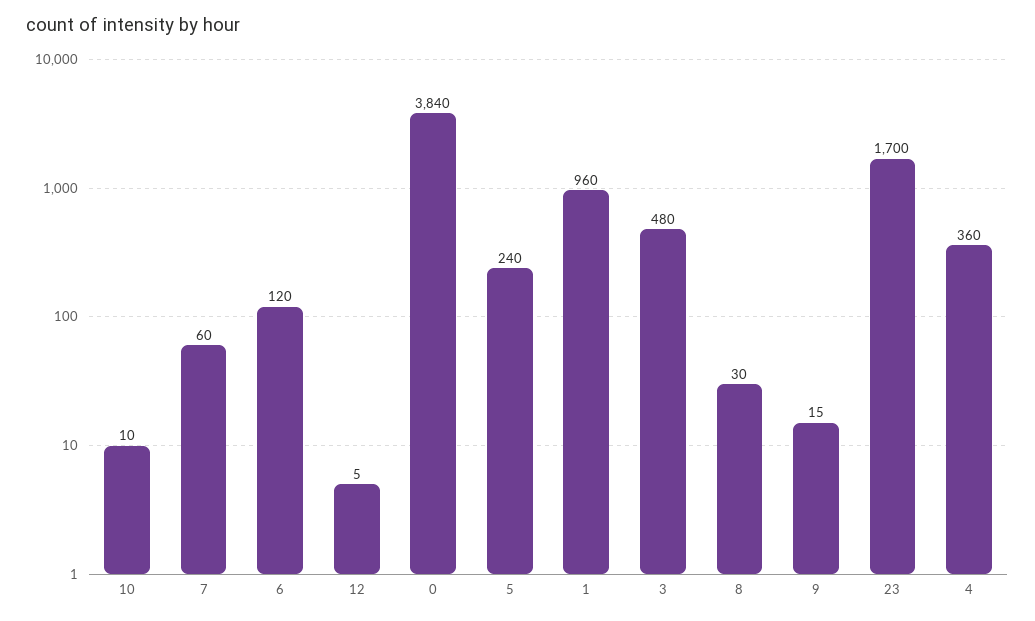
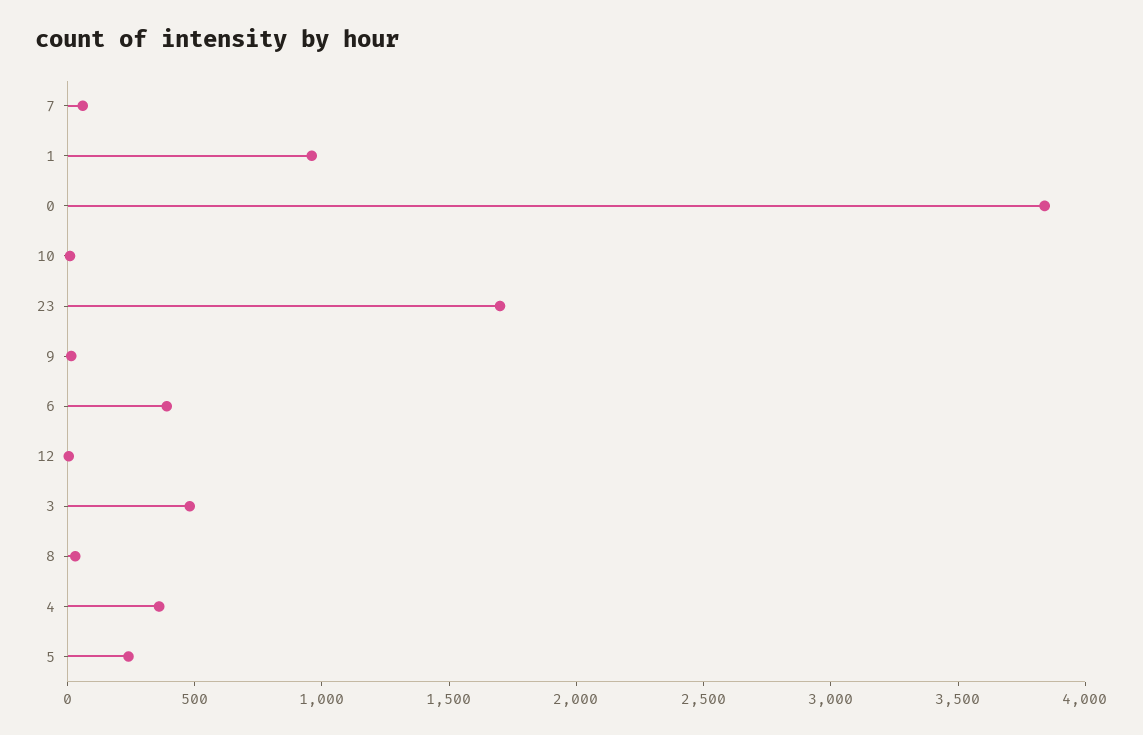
6: 120 -> 400

